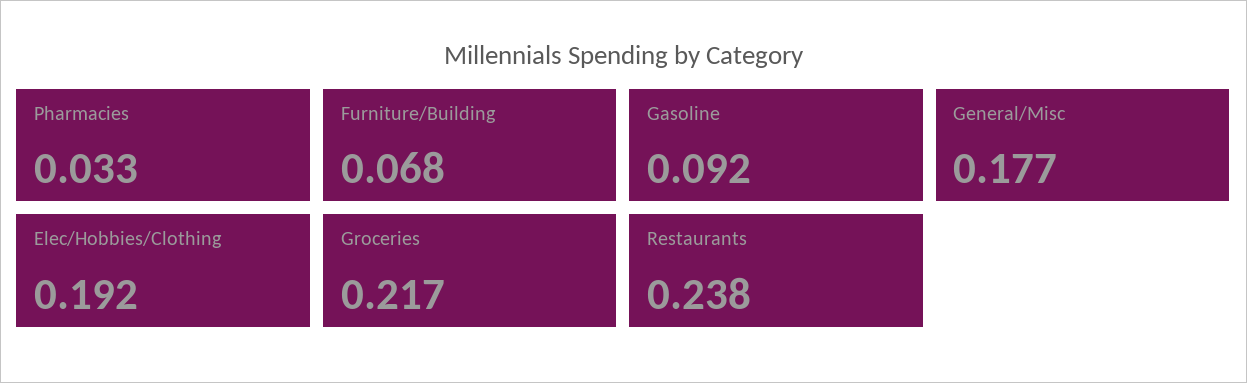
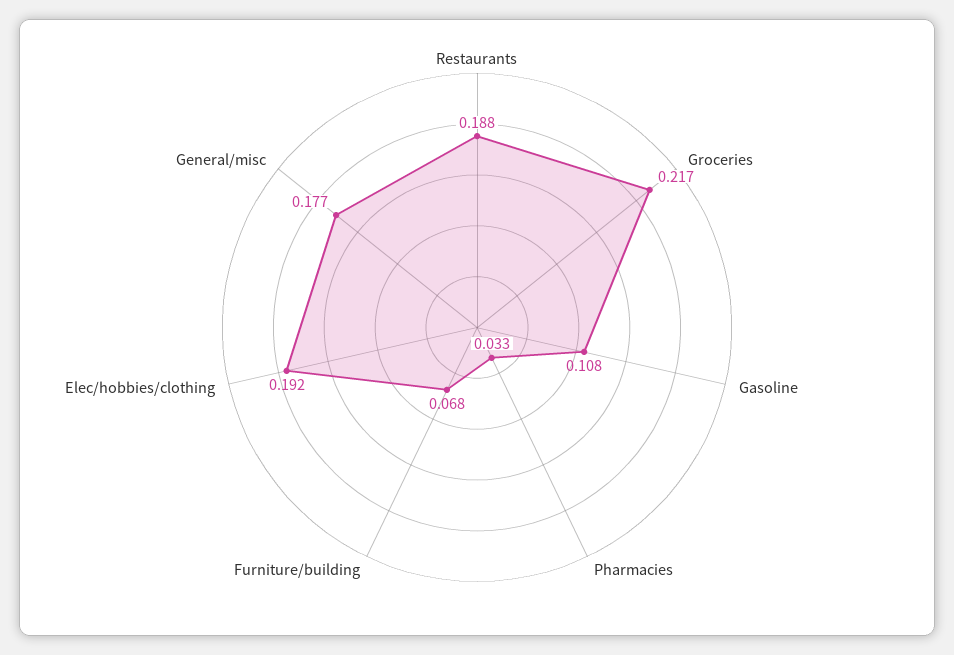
Gasoline: 0.092 -> 0.108
Restaurants: 0.238 -> 0.188

